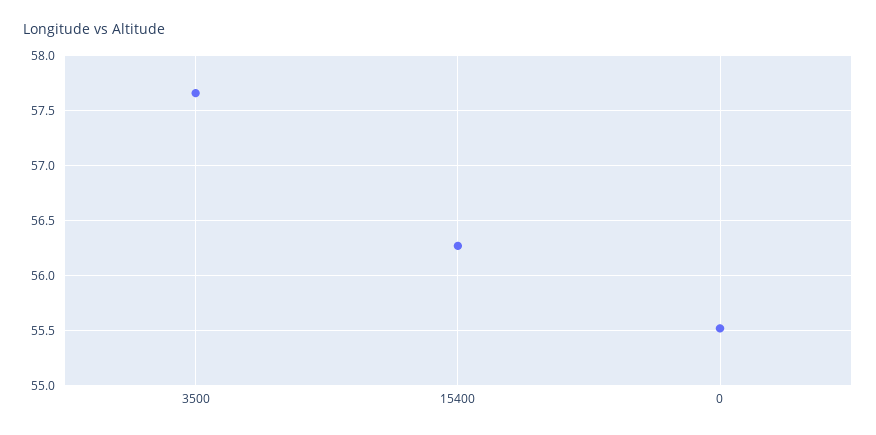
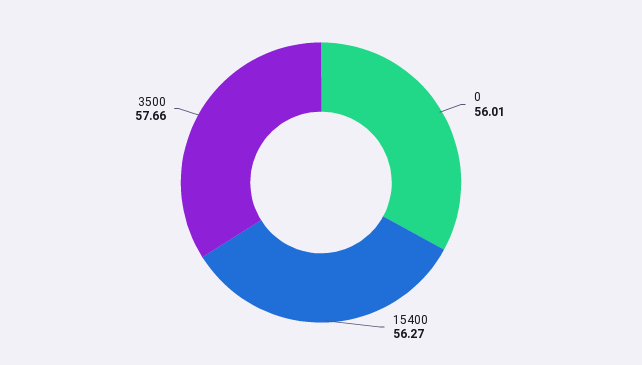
0: 55.5 -> 56.01

